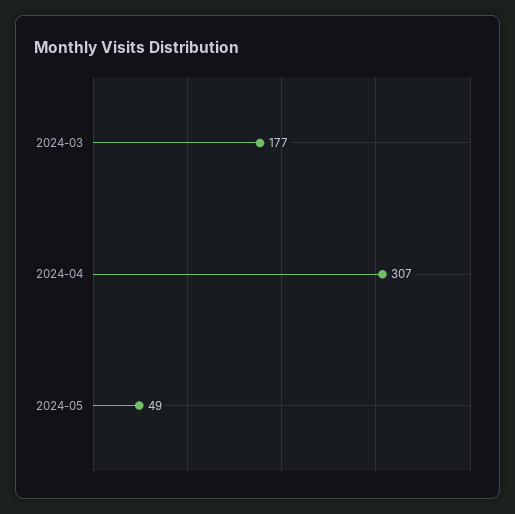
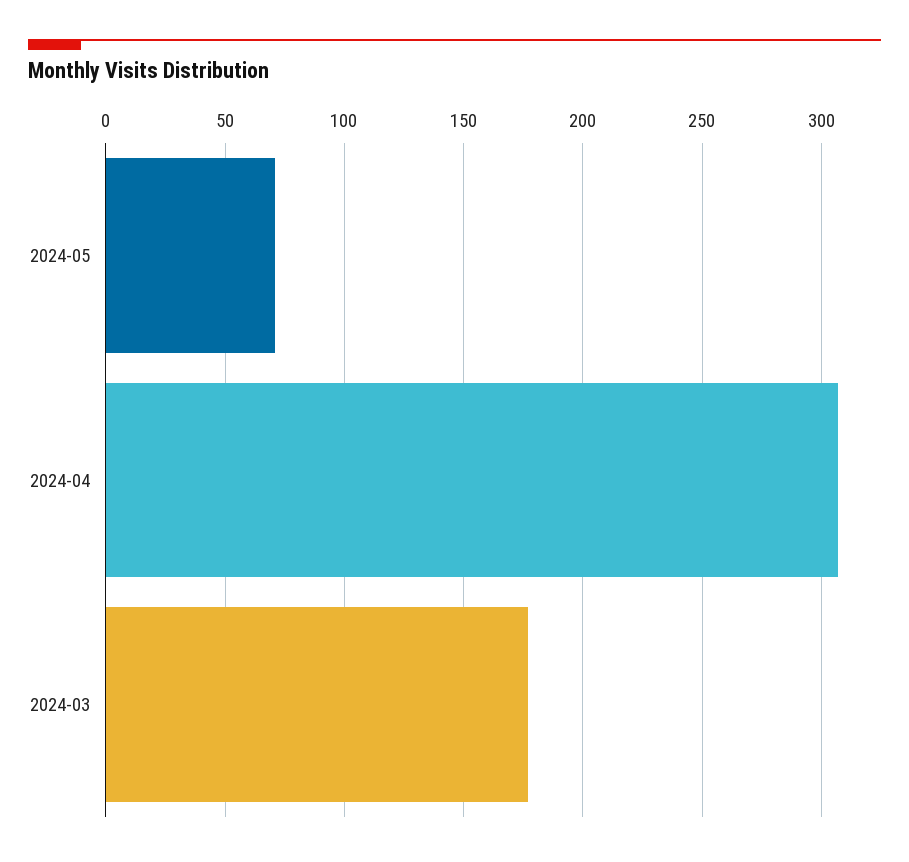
2024-05: 49 -> 70

